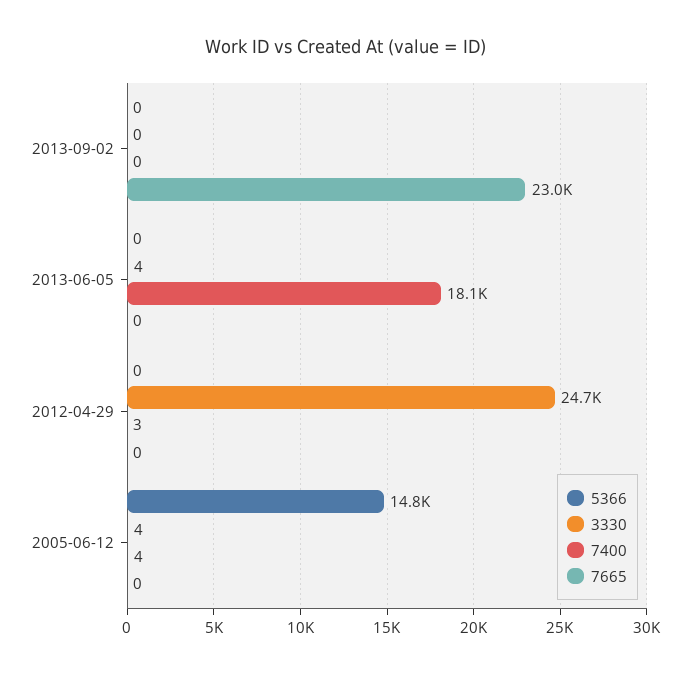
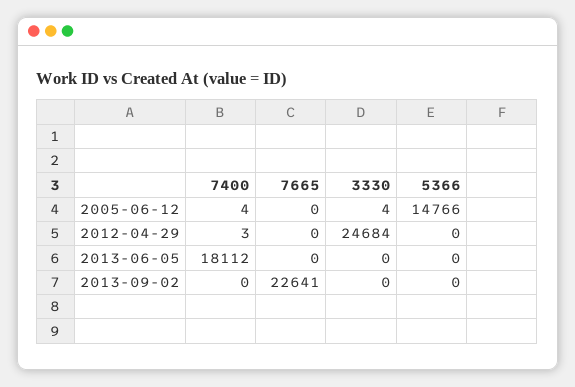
7665, 2013-09-02: 23000 -> 22641
3330, 2013-06-05: 4 -> 0

